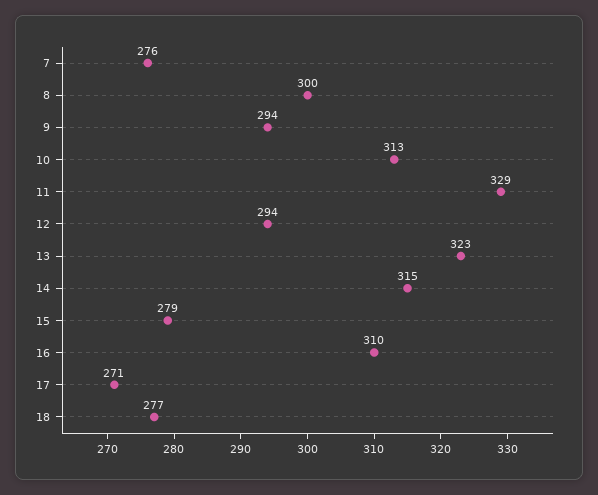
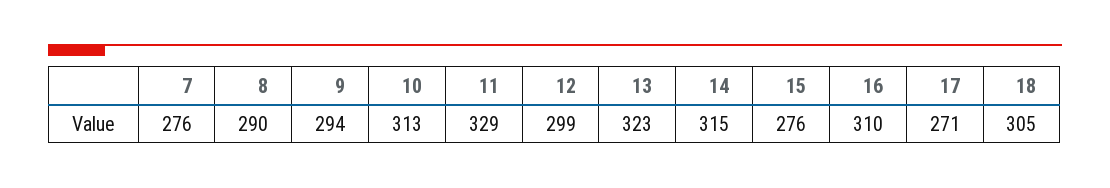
8: 300 -> 290
12: 294 -> 299
15: 279 -> 276
18: 277 -> 305

